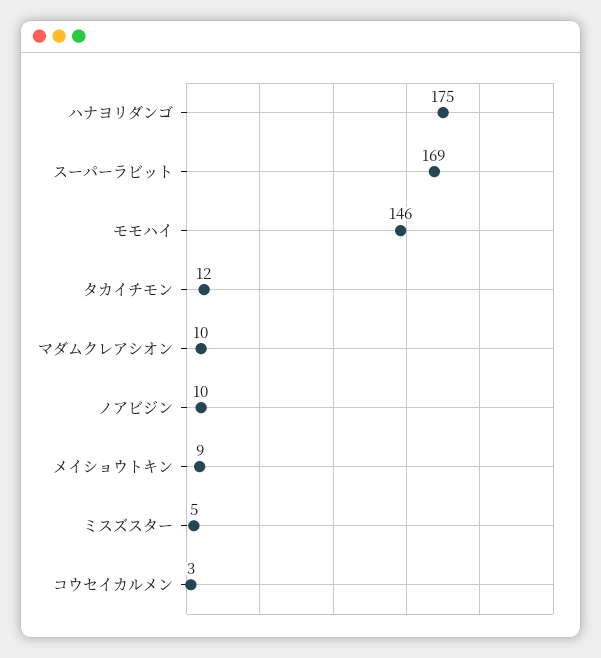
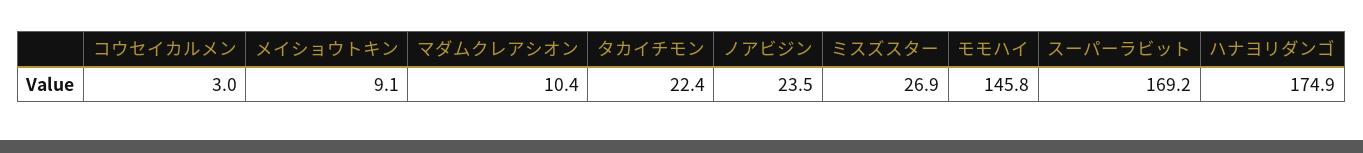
タカイチモン: 12 -> 22.4
ノアビジン: 10 -> 23.5
ミスズスター: 5 -> 26.9

